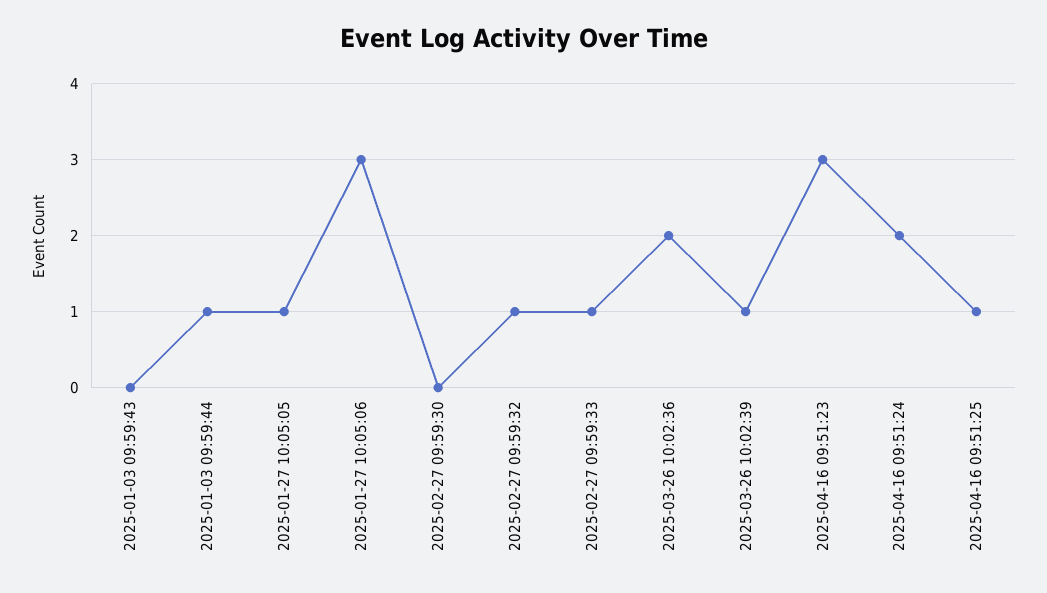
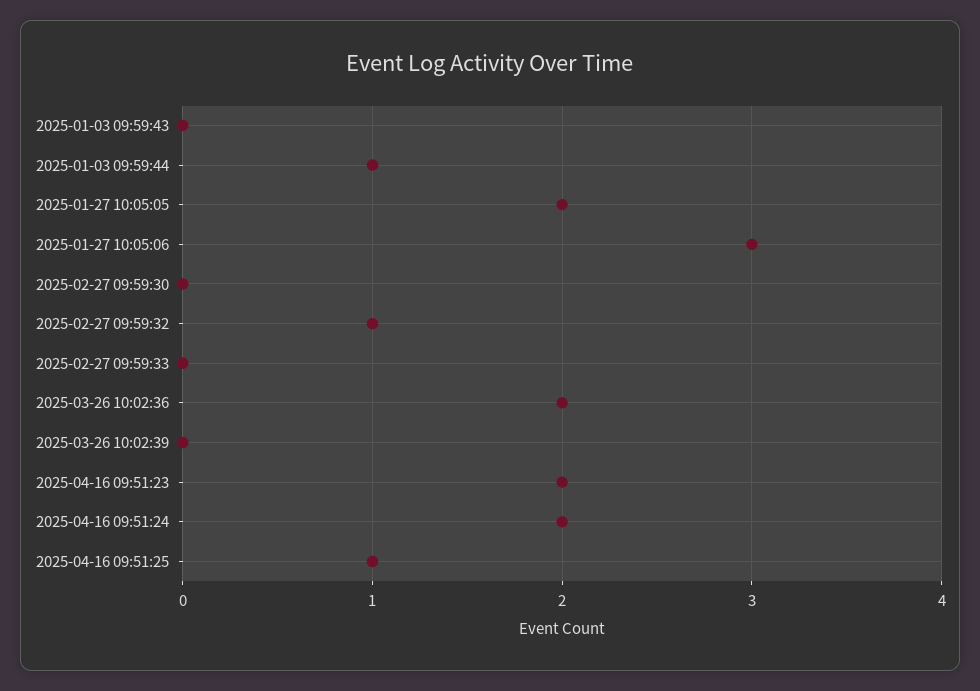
2025-01-27 10:05:05: 1 -> 2
2025-02-27 09:59:33: 1 -> 0
2025-03-26 10:02:39: 1 -> 0
2025-04-16 09:51:23: 3 -> 2

